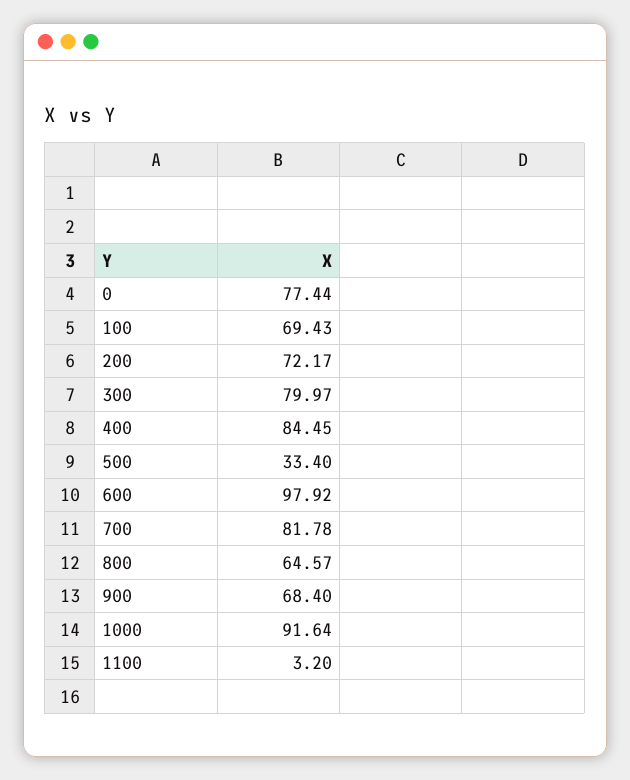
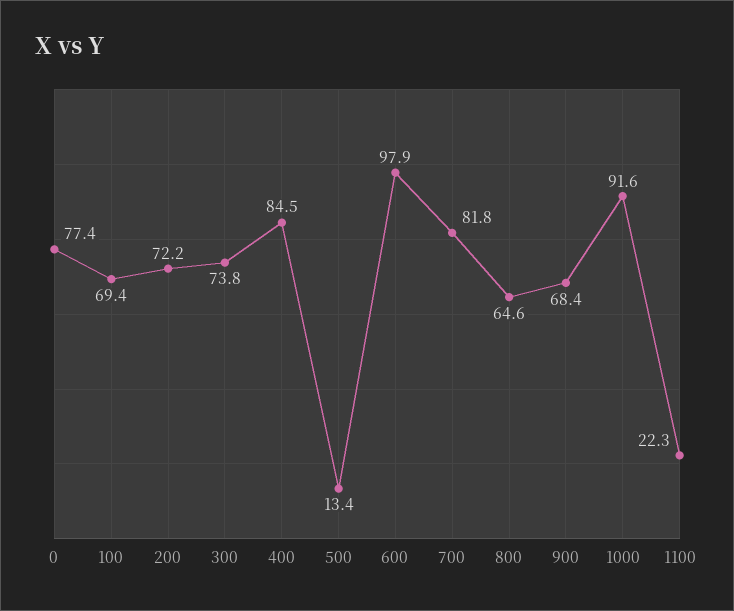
300: 79.97 -> 73.8
500: 33.4 -> 13.4
1100: 3.2 -> 22.3

